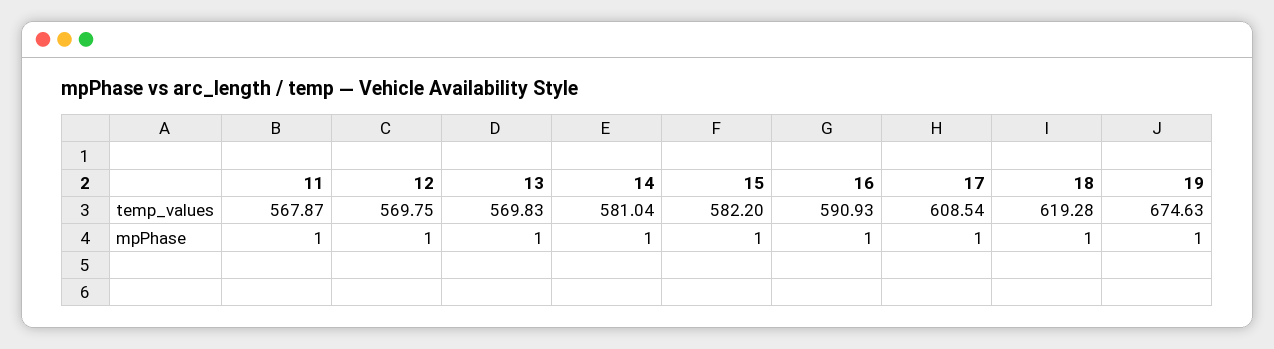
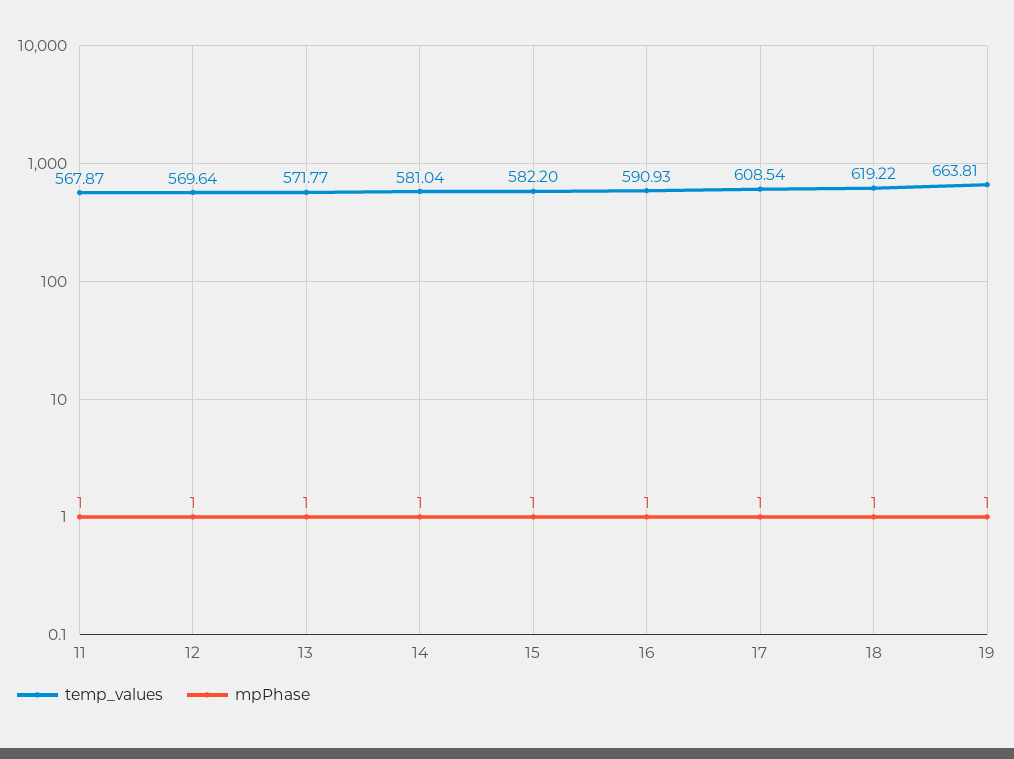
temp_values, 12: 569.75 -> 569.64
temp_values, 13: 569.83 -> 571.77
temp_values, 18: 619.28 -> 619.22
temp_values, 19: 674.63 -> 663.81

